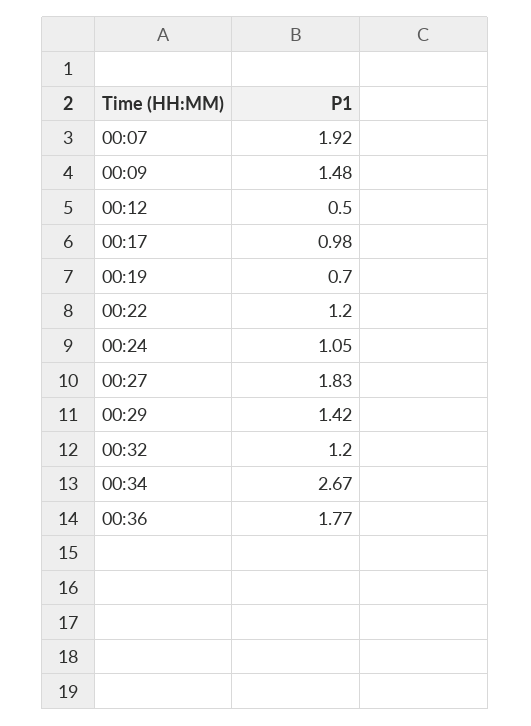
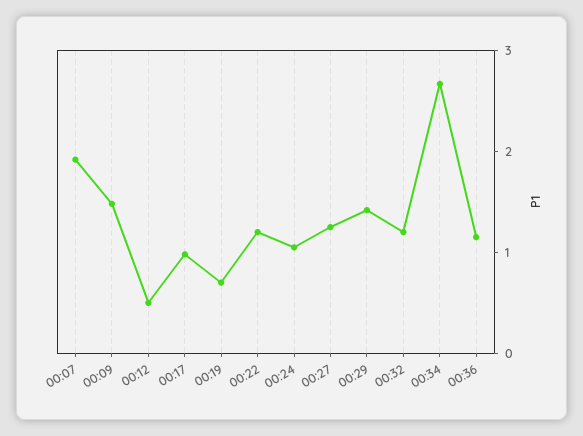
00:27: 1.83 -> 1.2
00:36: 1.77 -> 1.2

